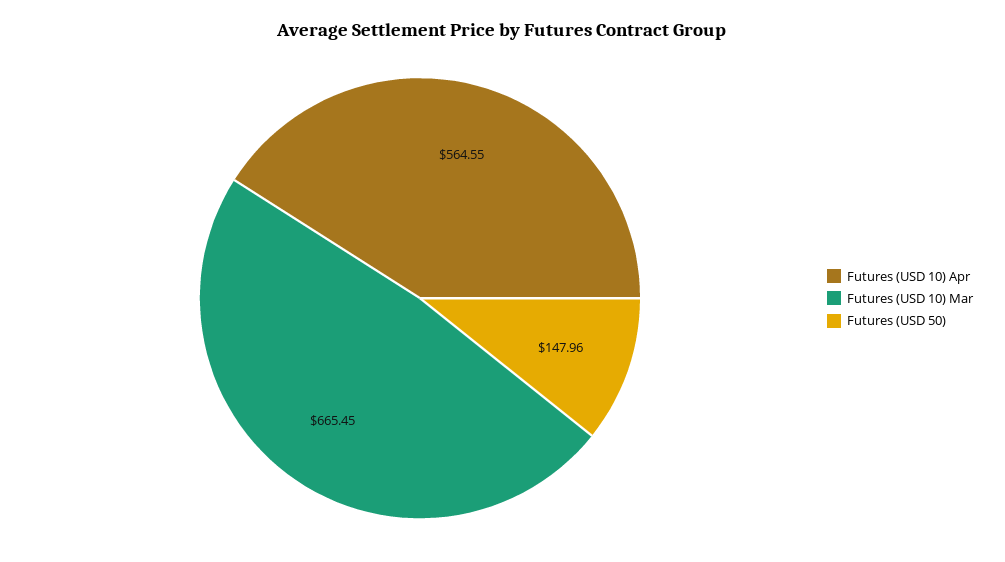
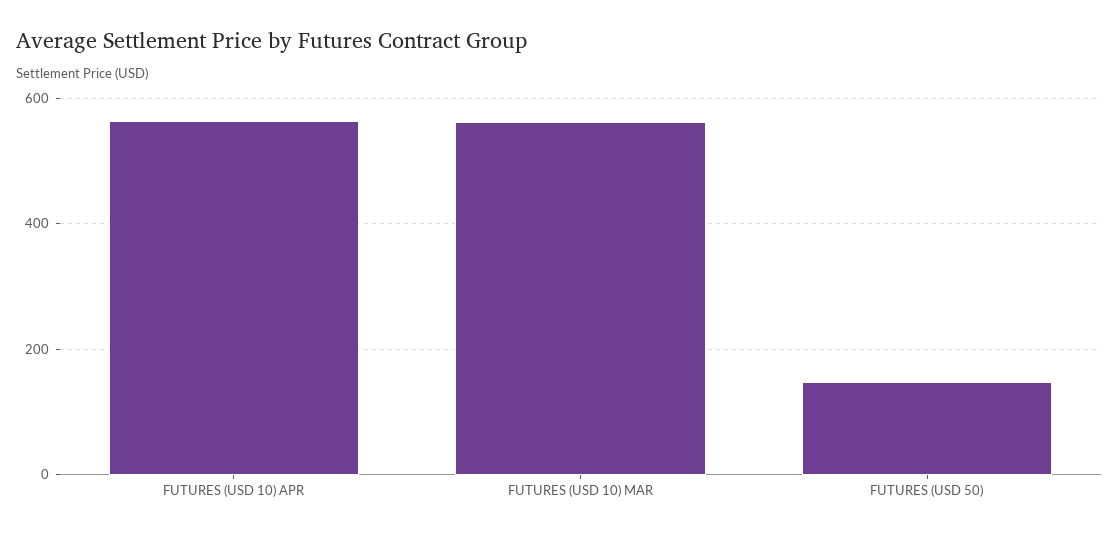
Futures (USD 10) Mar: 665.45 -> 560

